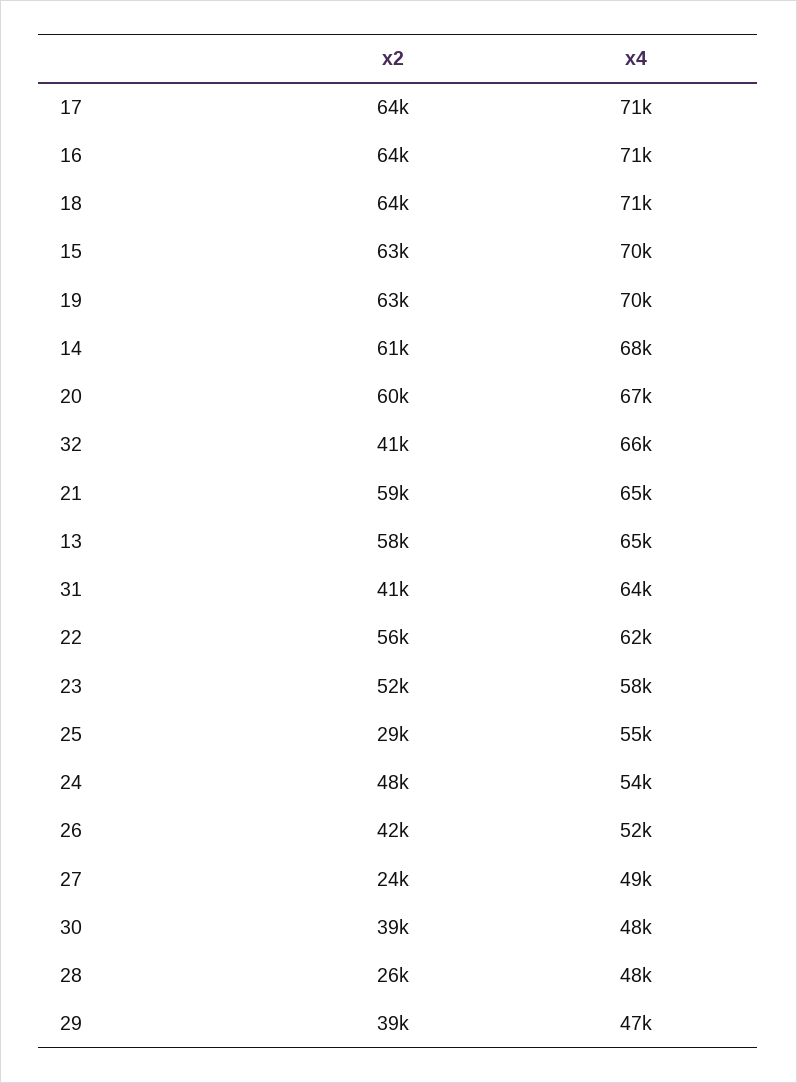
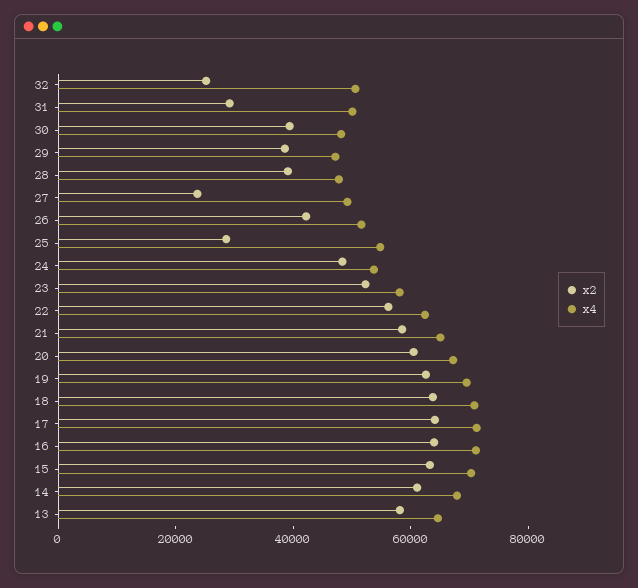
x2, 32: 41000 -> 25000
x4, 32: 66000 -> 50000
x2, 31: 41000 -> 30000
x4, 31: 64000 -> 50000
x2, 28: 26000 -> 40000

